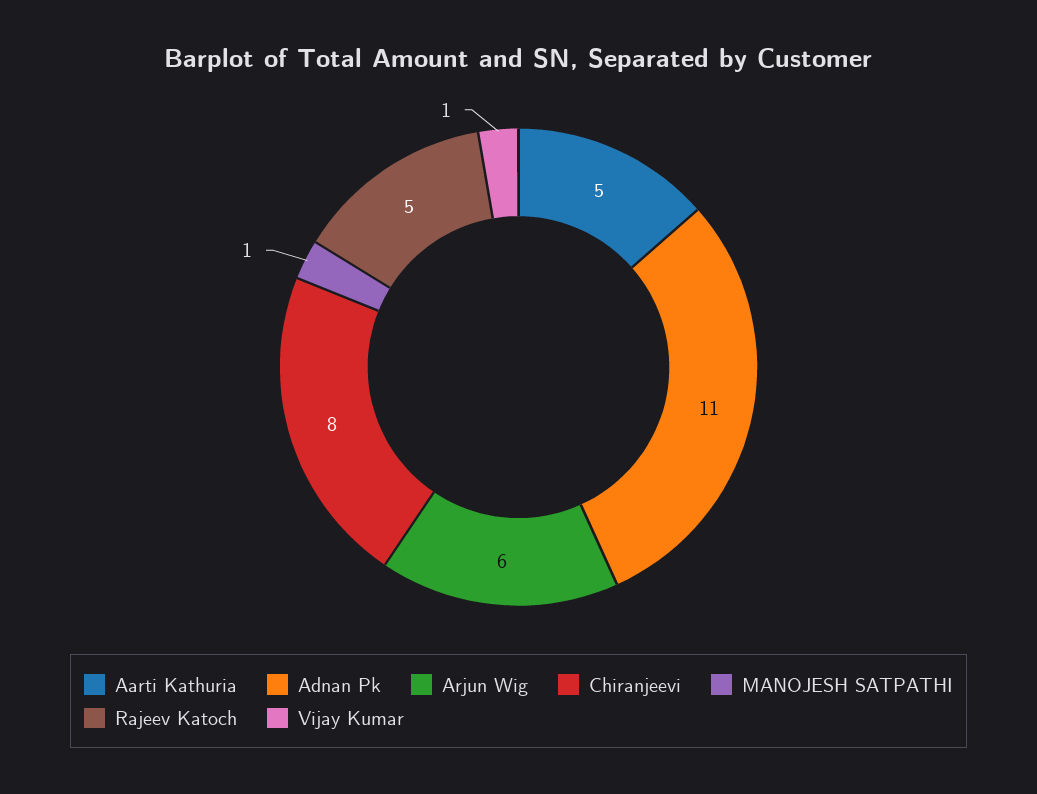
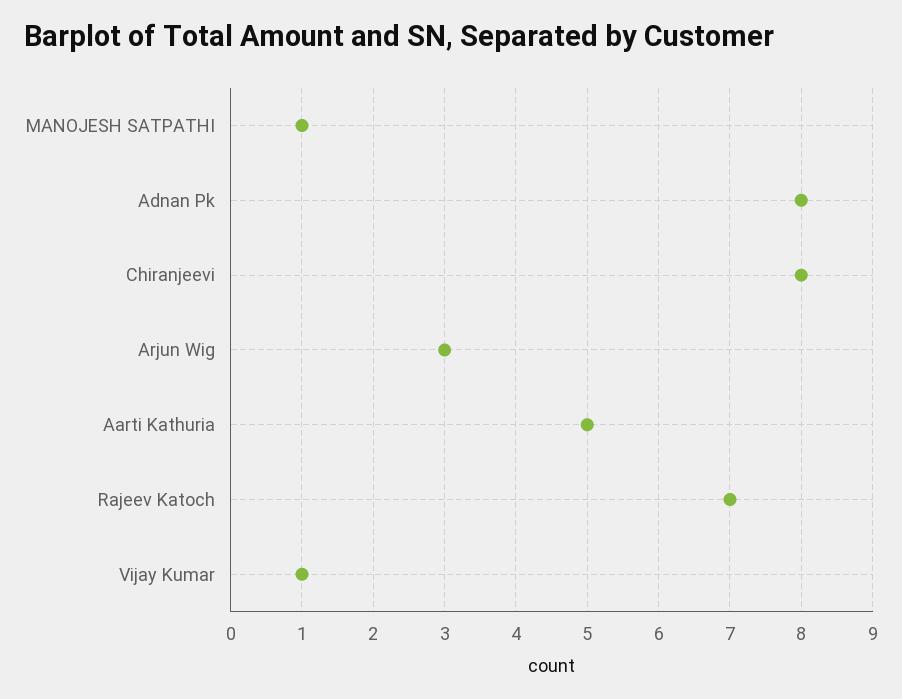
Adnan Pk: 11 -> 8
Arjun Wig: 6 -> 3
Rajeev Katoch: 5 -> 7

